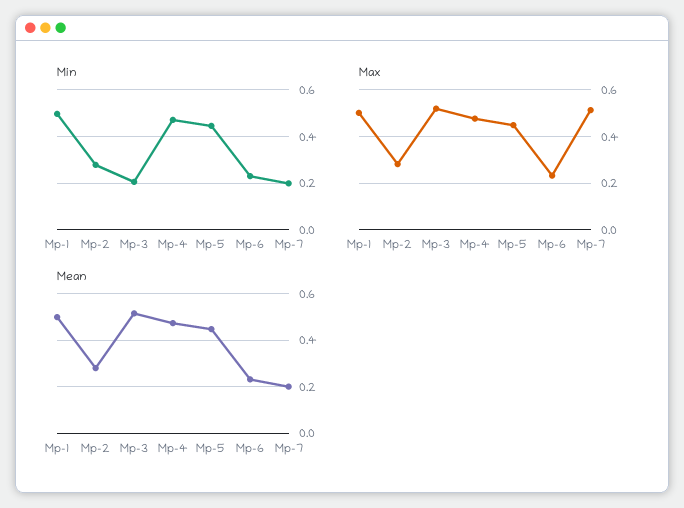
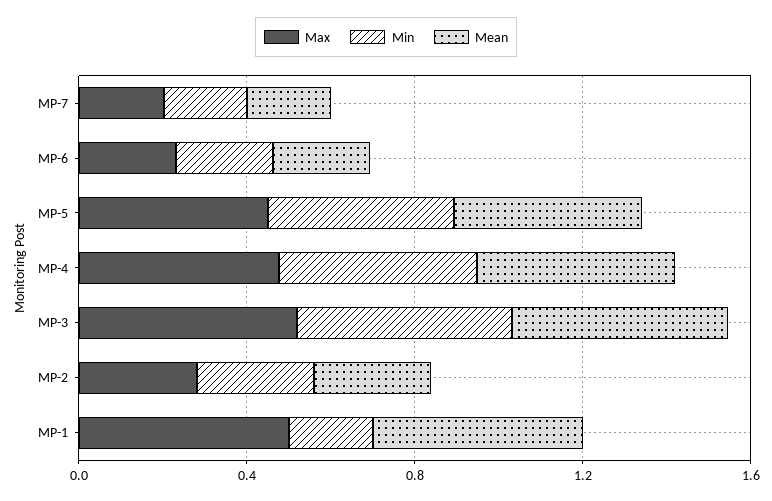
Min, Mp-1: 0.5 -> 0.2
Min, Mp-3: 0.2 -> 0.5
Max, Mp-7: 0.5 -> 0.2

